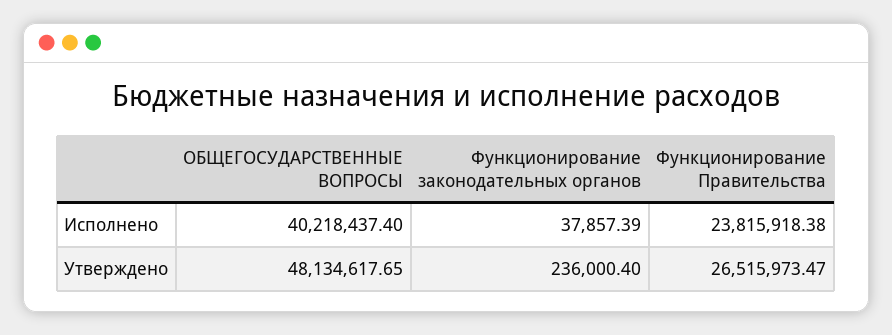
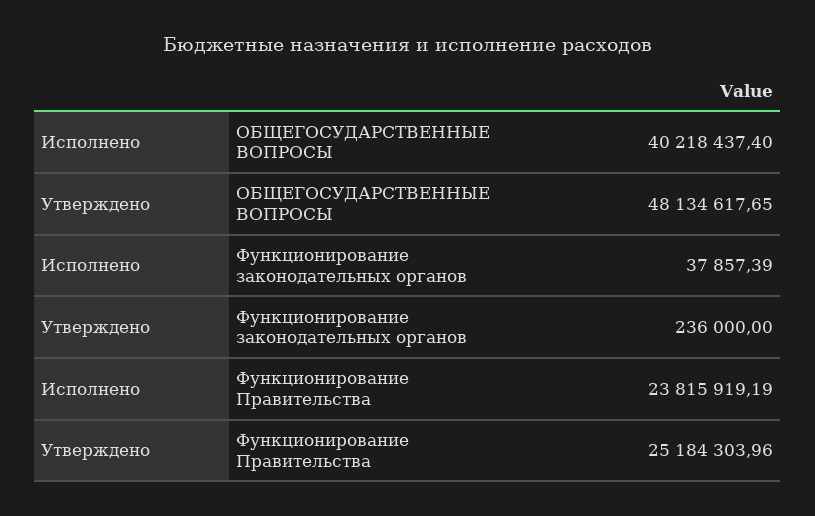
Функционирование Правительства, Исполнено: 23815918.38 -> 23815919.19
Функционирование законодательных органов, Утверждено: 236000.4 -> 236000
Функционирование Правительства, Утверждено: 26515973.47 -> 25184303.96

